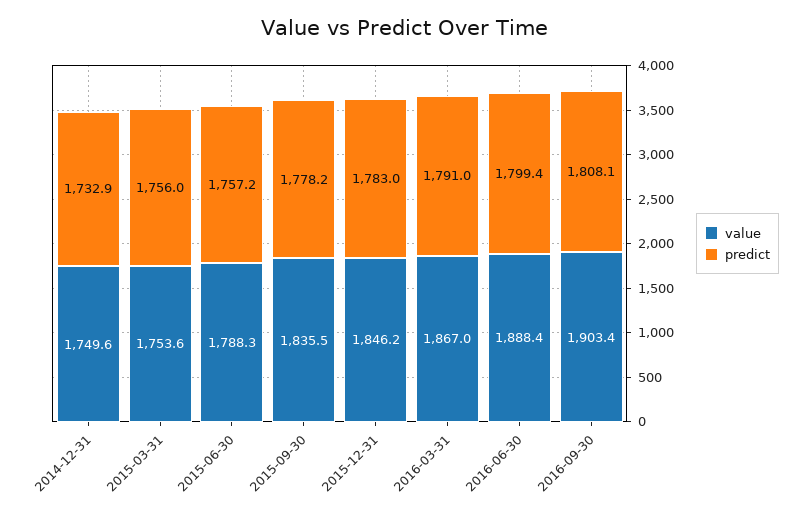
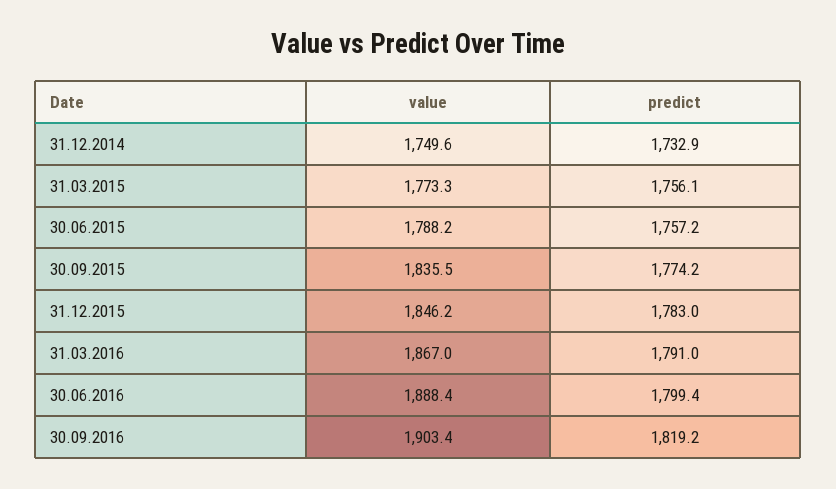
value, 2015-03-31: 1753.6 -> 1773.3
predict, 2015-03-31: 1756 -> 1756.1
value, 2015-06-30: 1788.3 -> 1788.2
predict, 2015-09-30: 1778.2 -> 1774.2
predict, 2016-09-30: 1808.1 -> 1819.2

